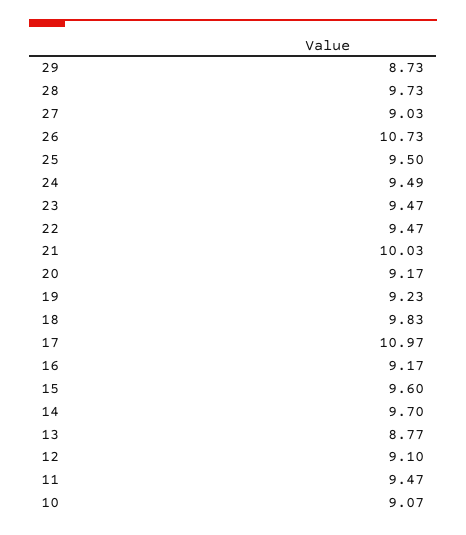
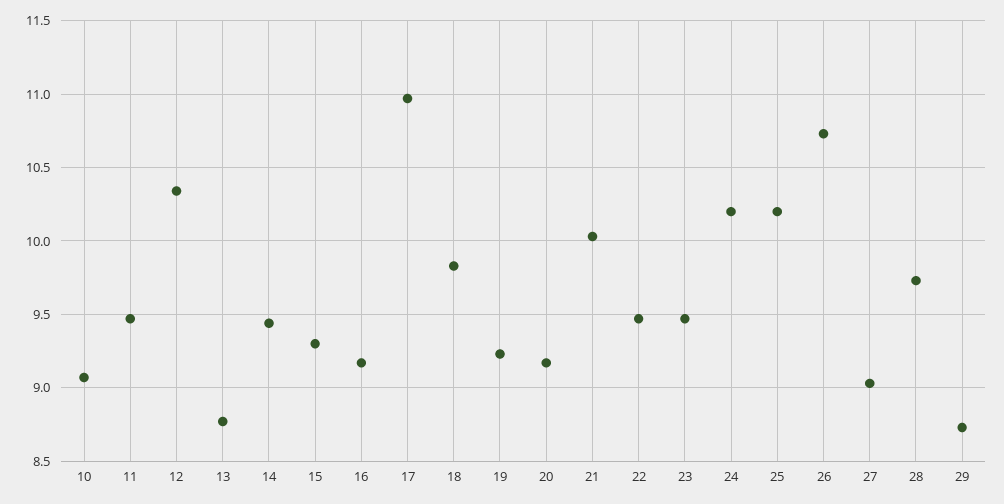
25: 9.5 -> 10.2
24: 9.49 -> 10.2
15: 9.6 -> 9.3
14: 9.7 -> 9.45
12: 9.1 -> 10.35

